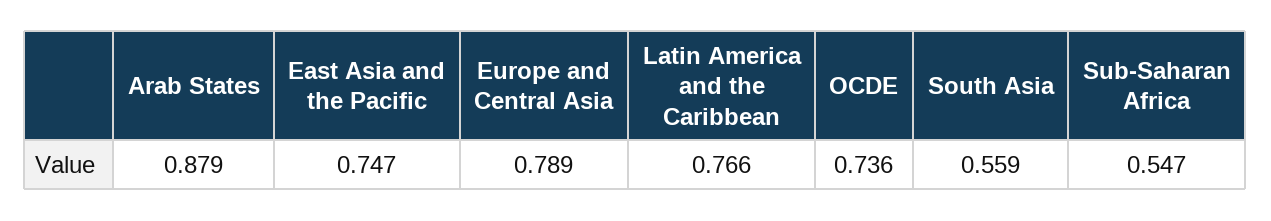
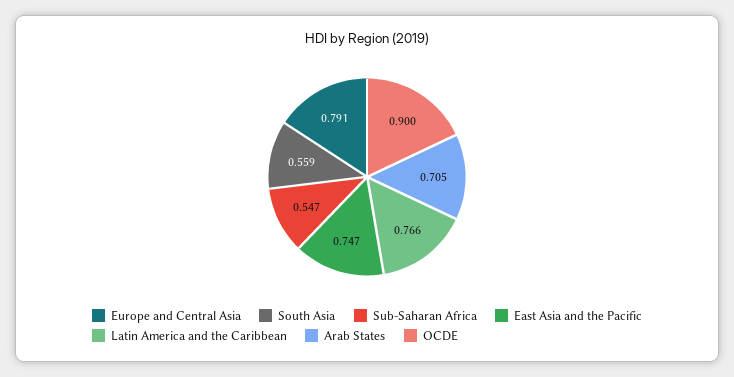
Arab States: 0.879 -> 0.705
Europe and Central Asia: 0.789 -> 0.791
OCDE: 0.736 -> 0.9

